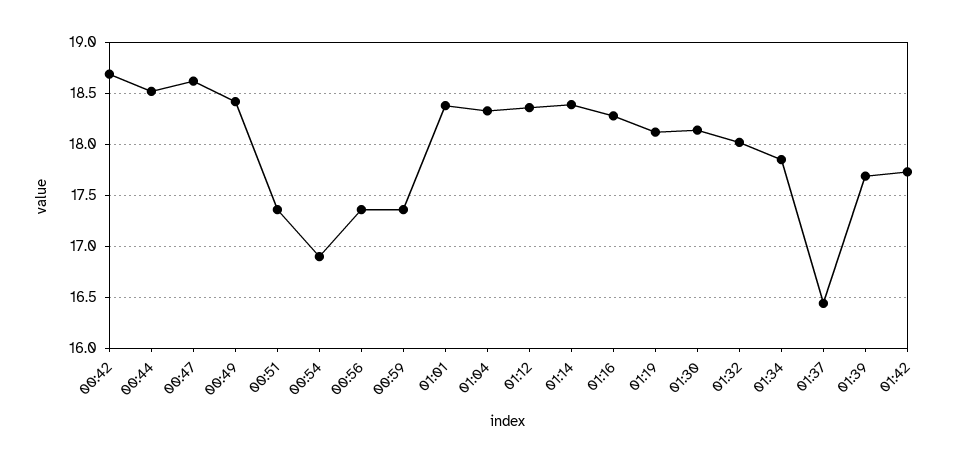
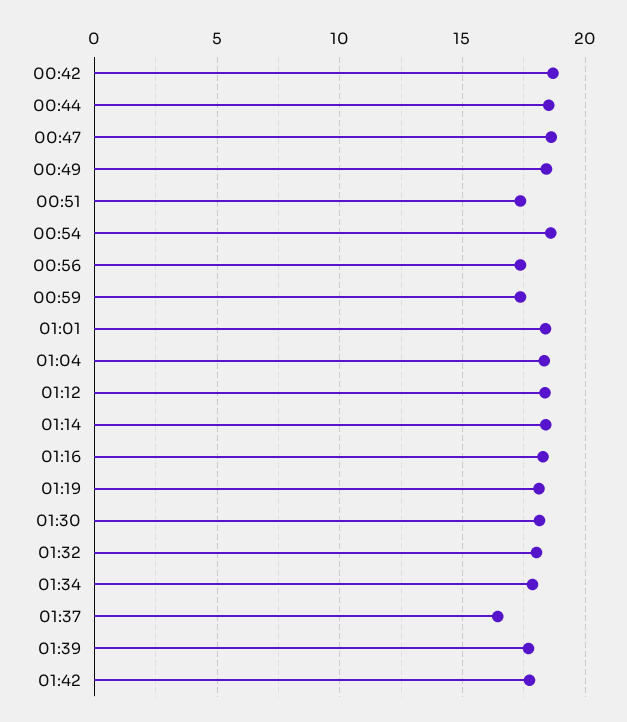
00:54: 16.9 -> 18.5

